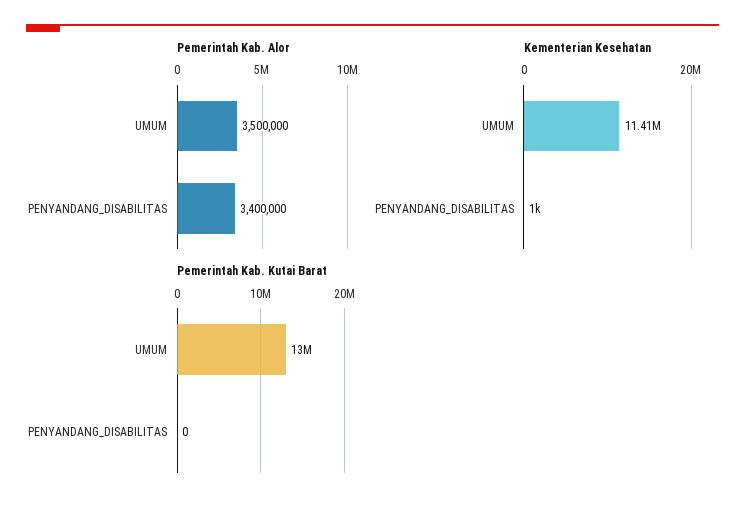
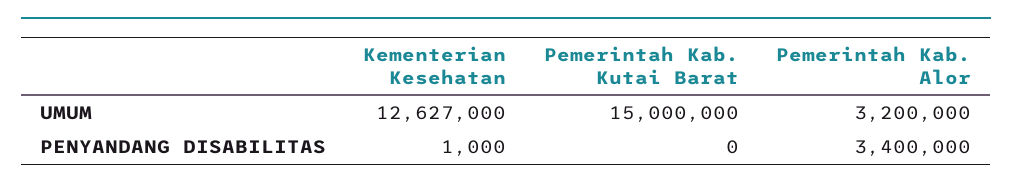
Pemerintah Kab. Alor, UMUM: 3500000 -> 3200000
Kementerian Kesehatan, UMUM: 11410000 -> 12627000
Pemerintah Kab. Kutai Barat, UMUM: 13000000 -> 15000000

